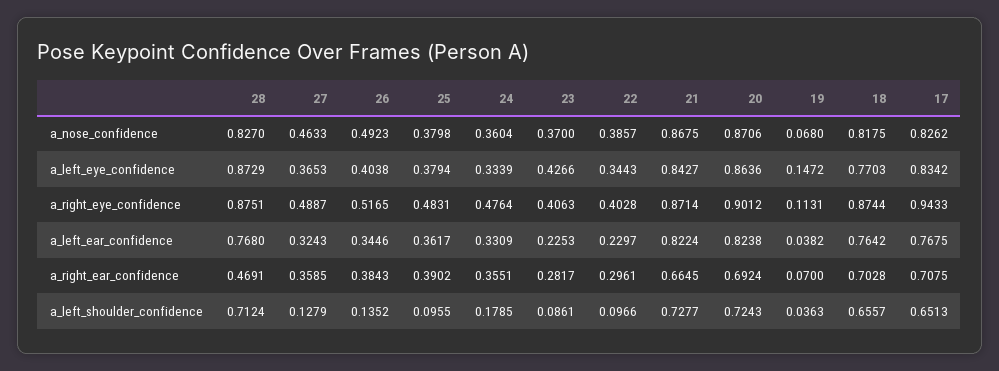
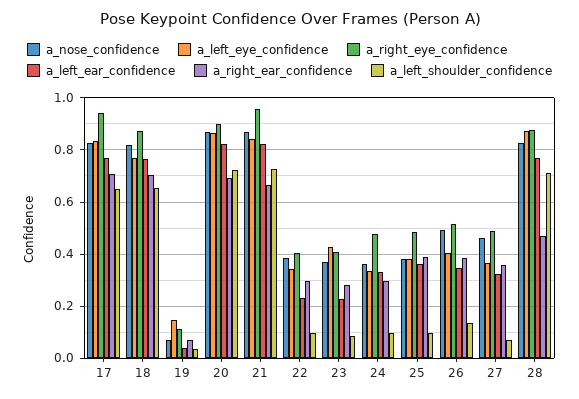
a_right_eye_confidence, 21: 0.8714 -> 0.95
a_right_ear_confidence, 24: 0.3551 -> 0.3
a_left_shoulder_confidence, 27: 0.1279 -> 0.075
a_left_shoulder_confidence, 24: 0.1785 -> 0.1

